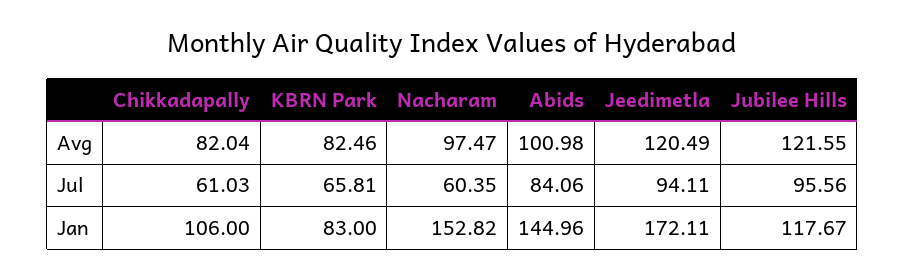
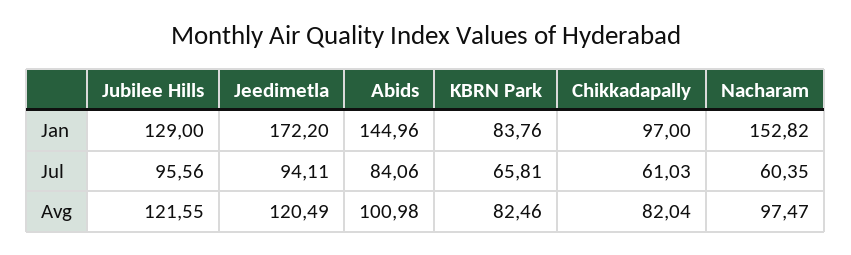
Chikkadapally, Jan: 106 -> 97
KBRN Park, Jan: 83 -> 83.76
Jeedimetla, Jan: 172.11 -> 172.2
Jubilee Hills, Jan: 117.67 -> 129

